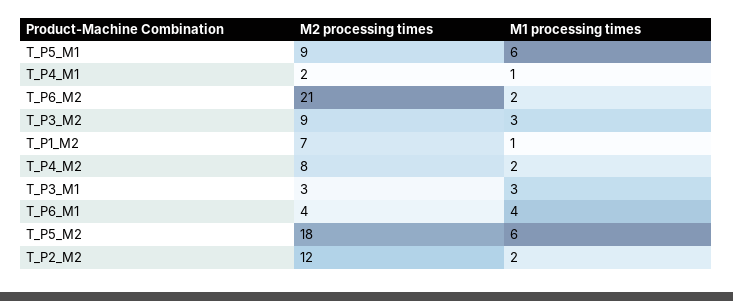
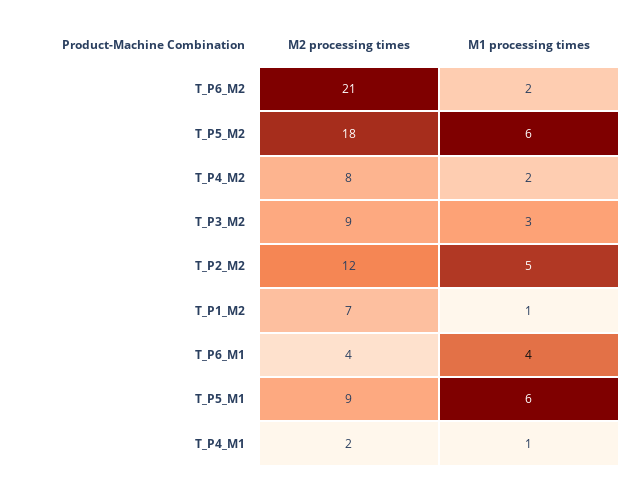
M2 processing times, T_P3_M1: 3 -> none
M1 processing times, T_P3_M1: 3 -> none
M1 processing times, T_P2_M2: 2 -> 5

